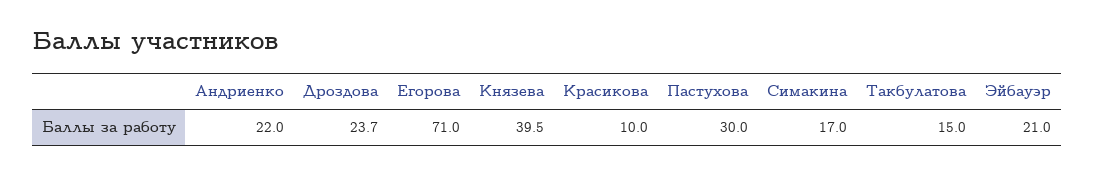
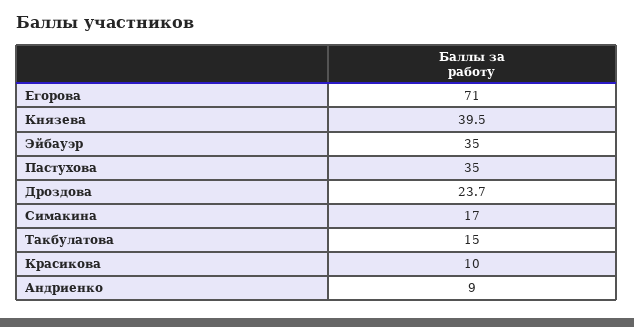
Андриенко: 22 -> 9
Пастухова: 30 -> 35
Эйбауэр: 21 -> 35

